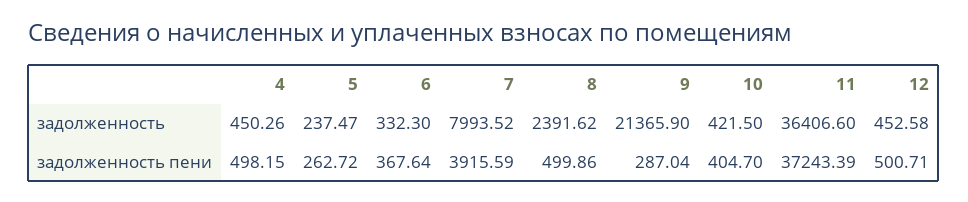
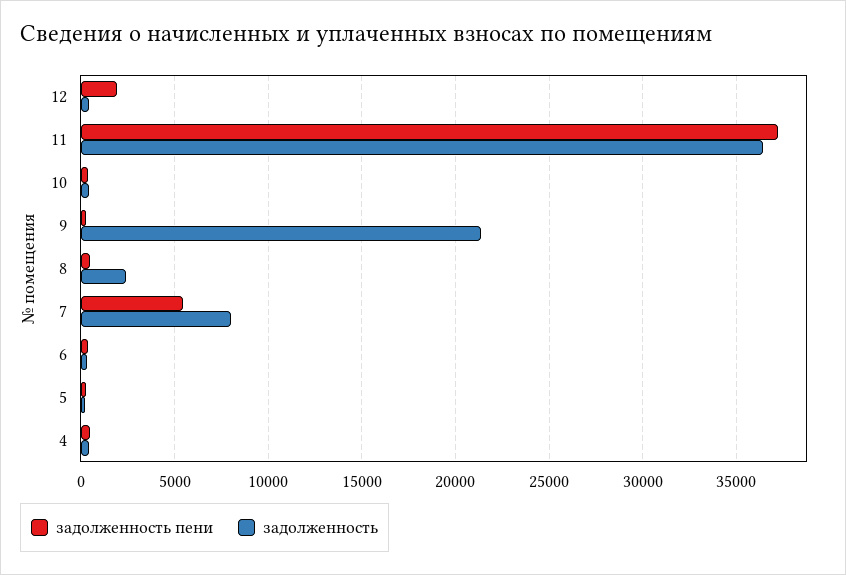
задолженность пени, 7: 3915.59 -> 5500
задолженность пени, 12: 500.71 -> 2000

